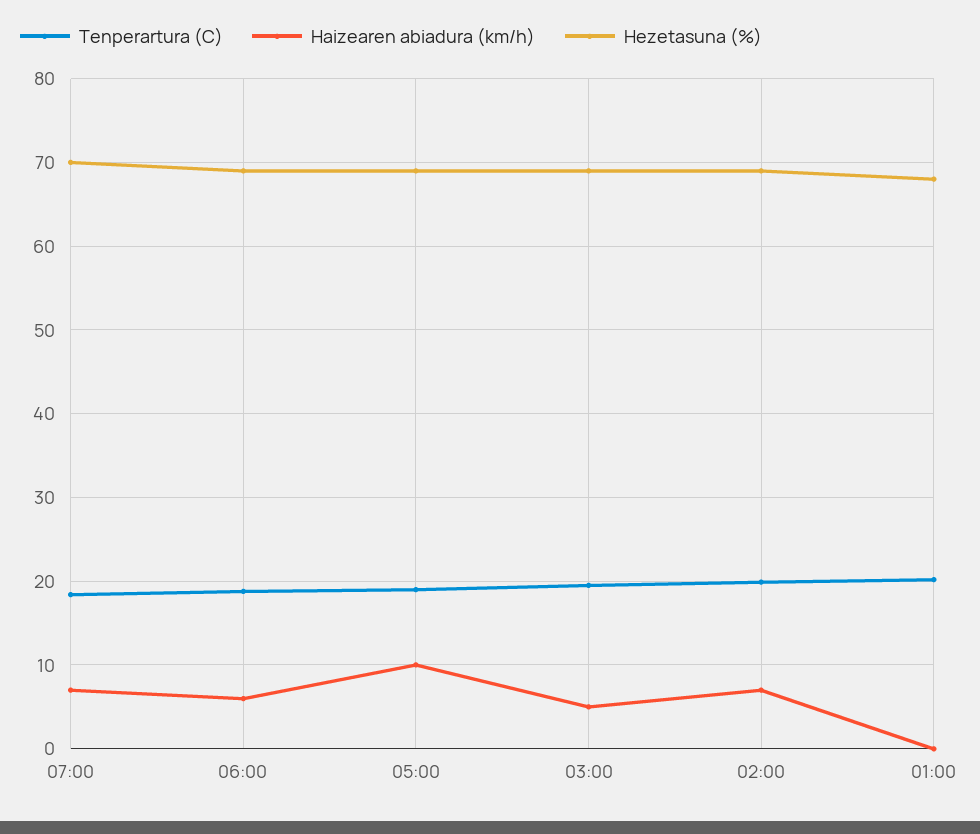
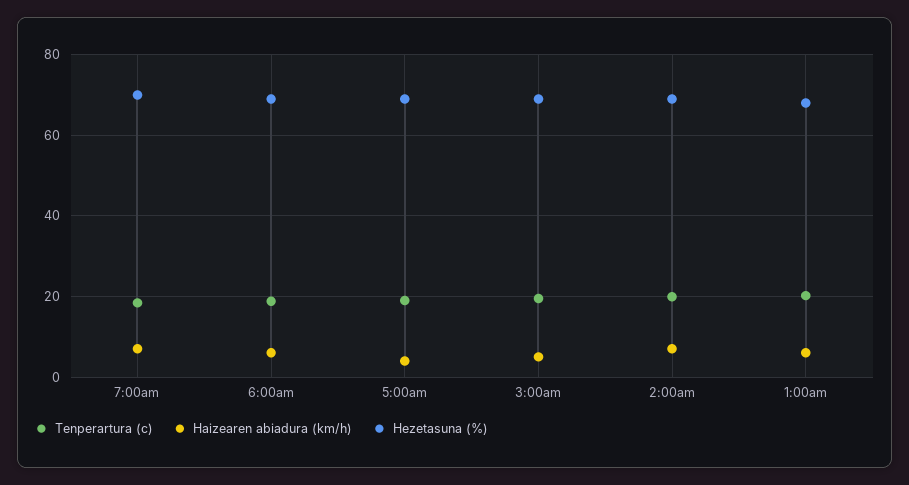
Haizearen abiadura (km/h), 05:00: 10 -> 4
Haizearen abiadura (km/h), 01:00: 0 -> 6

